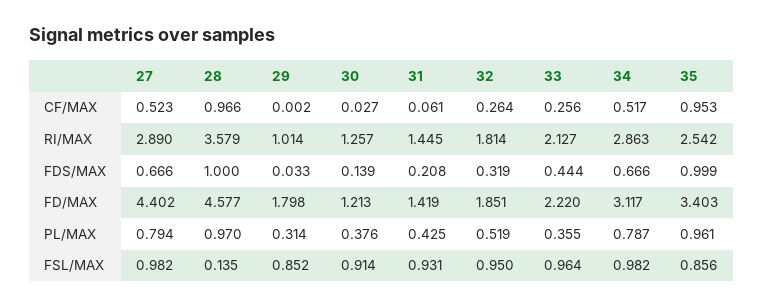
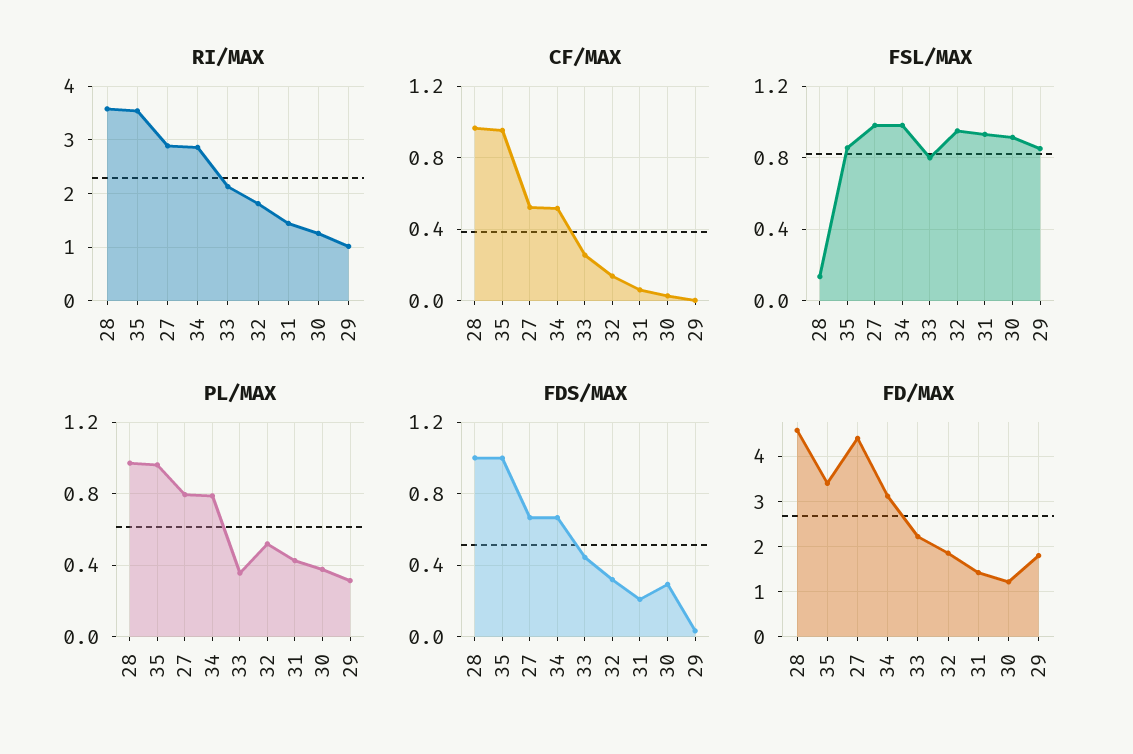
CF/MAX, 32: 0.264 -> 0.15
RI/MAX, 35: 2.542 -> 3.6
FDS/MAX, 30: 0.139 -> 0.3
FSL/MAX, 33: 0.964 -> 0.8

